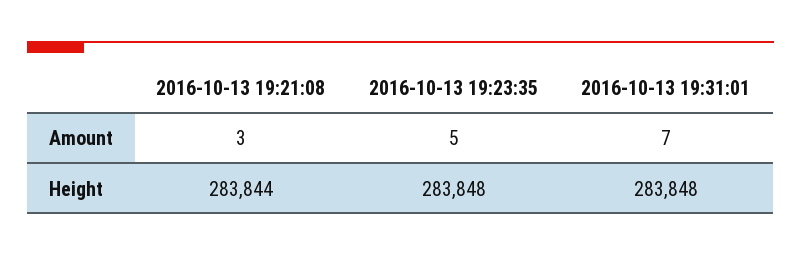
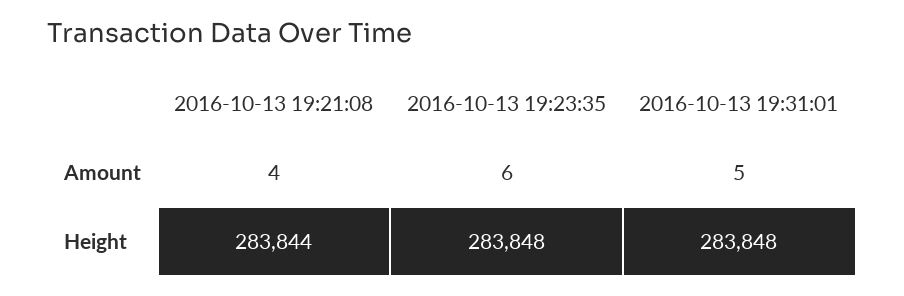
2016-10-13 19:21:08, Amount: 3 -> 4
2016-10-13 19:23:35, Amount: 5 -> 6
2016-10-13 19:31:01, Amount: 7 -> 5

